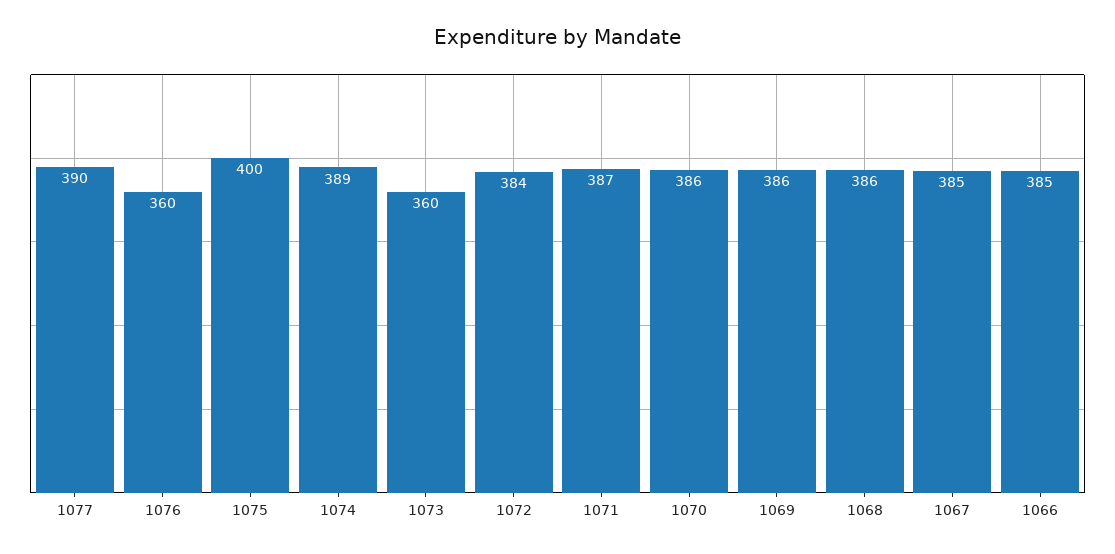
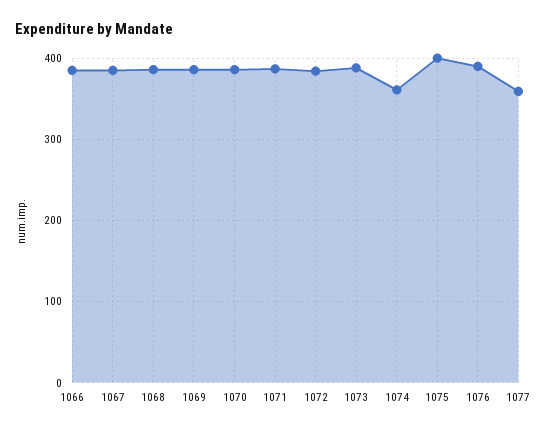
1077: 390 -> 360
1076: 360 -> 390
1074: 389 -> 360
1073: 360 -> 390

